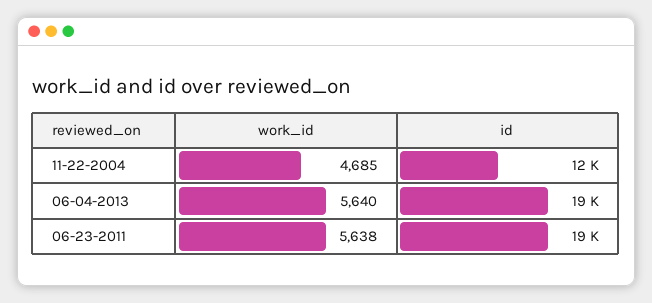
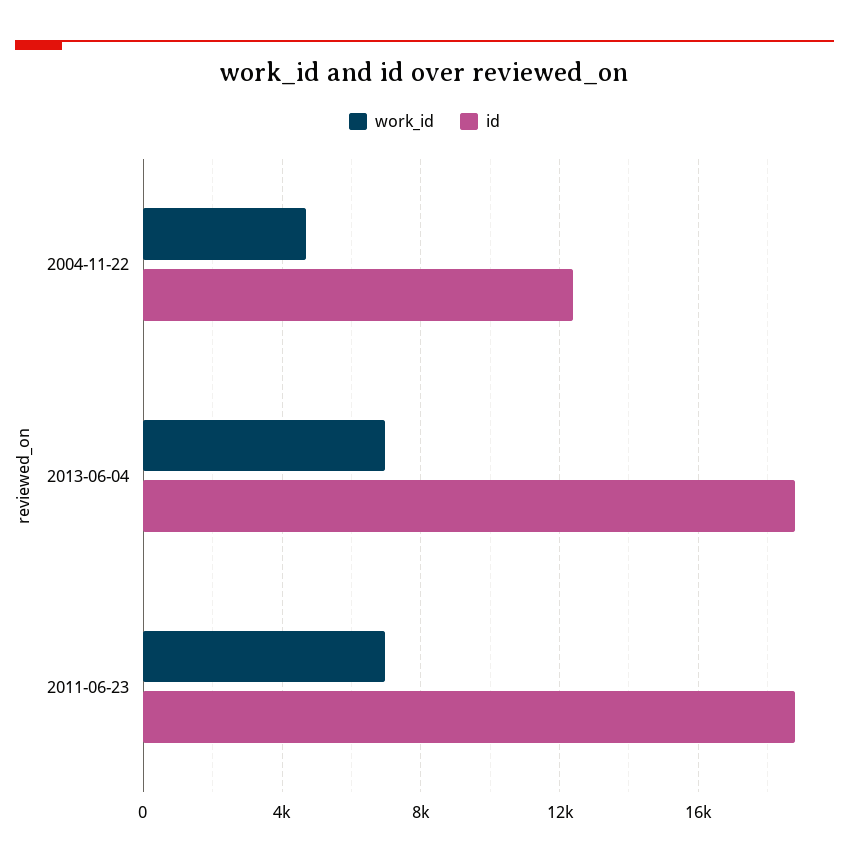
work_id, 06-04-2013: 5640 -> 7000
work_id, 06-23-2011: 5638 -> 7000

